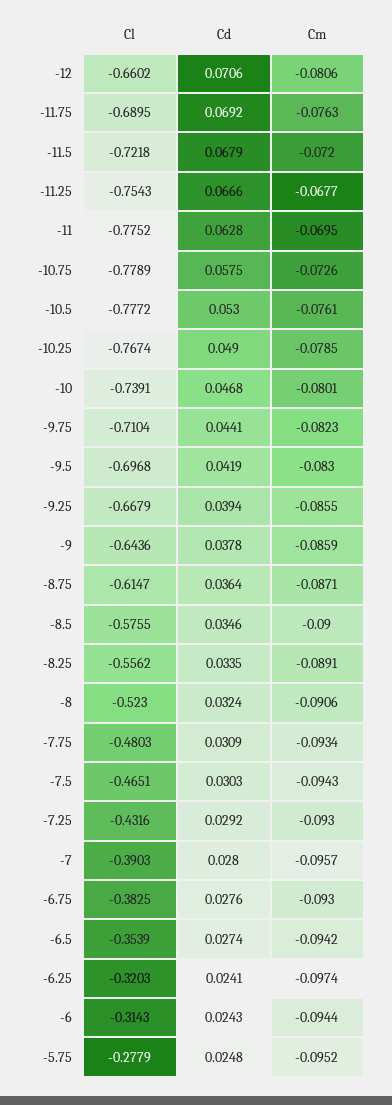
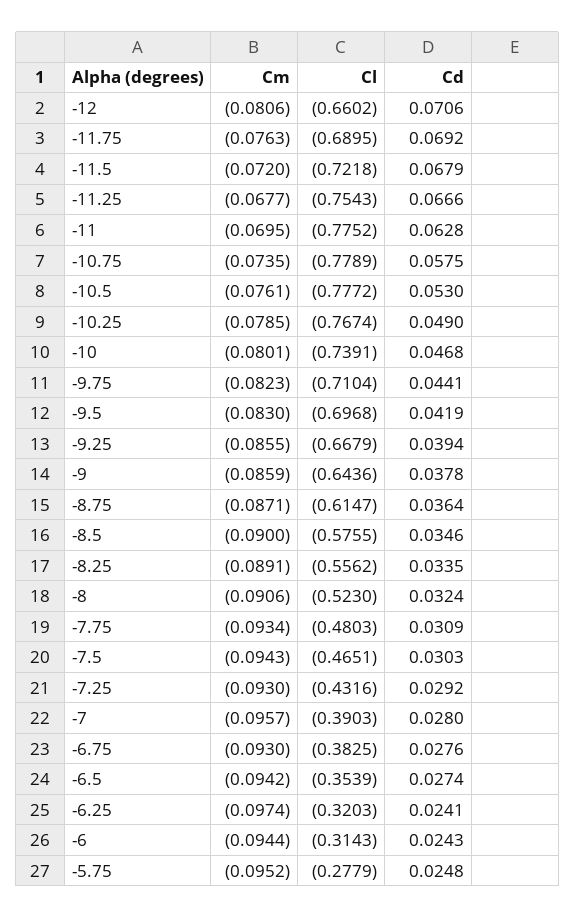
Cm, -10.75: -0.0726 -> -0.0735

